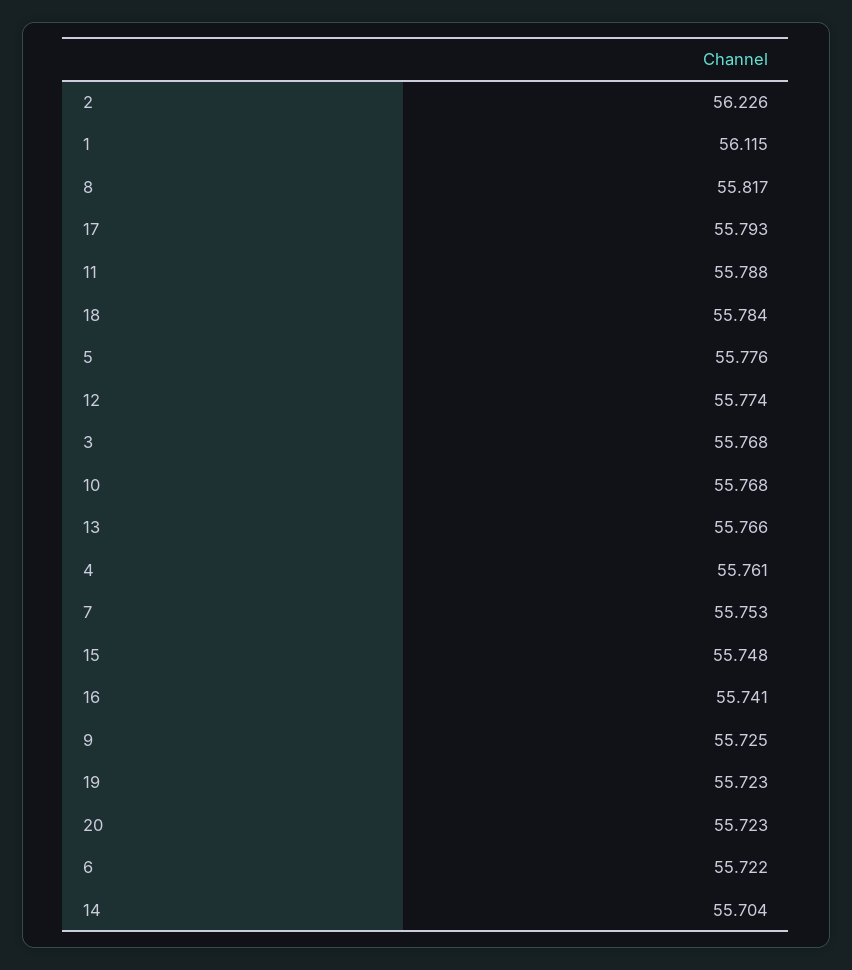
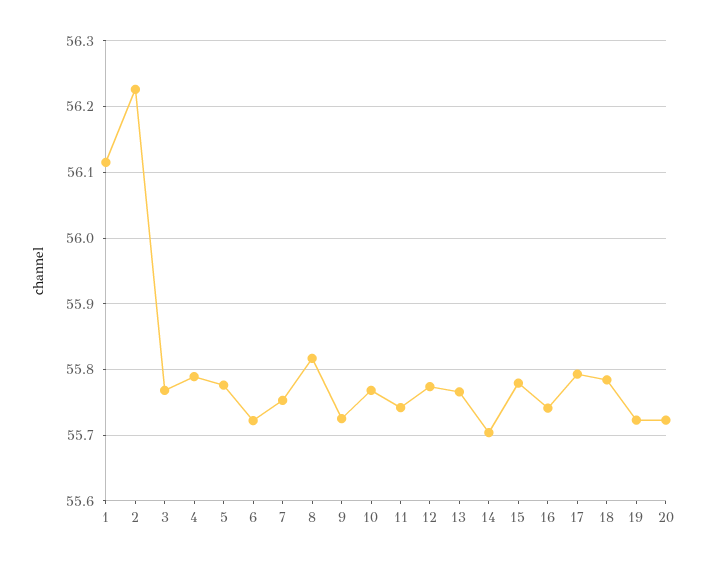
11: 55.788 -> 55.74
4: 55.761 -> 55.79
15: 55.748 -> 55.78

